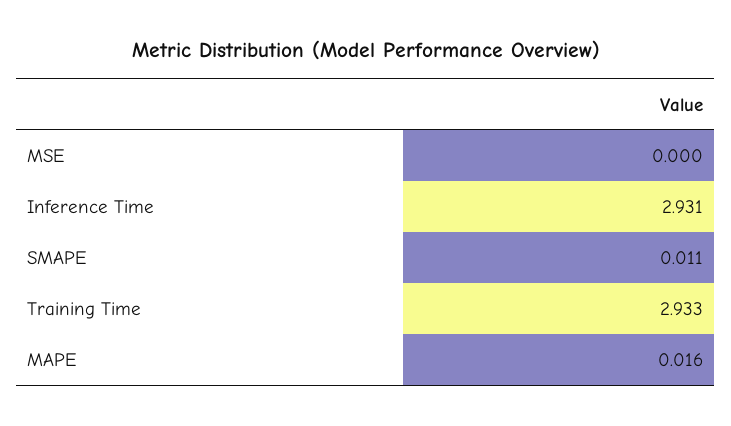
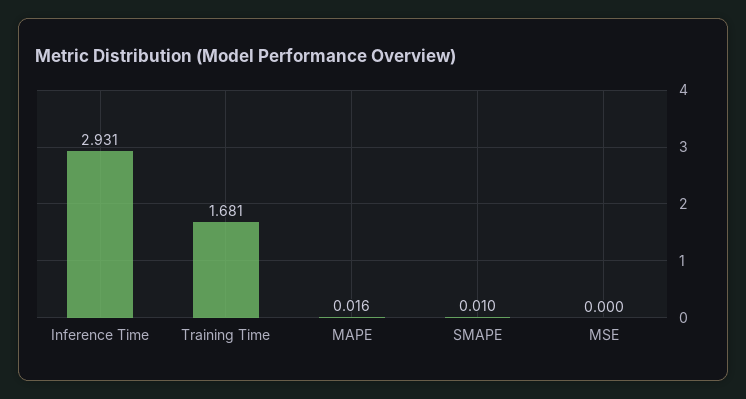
SMAPE: 0.011 -> 0.01
Training Time: 2.933 -> 1.681

